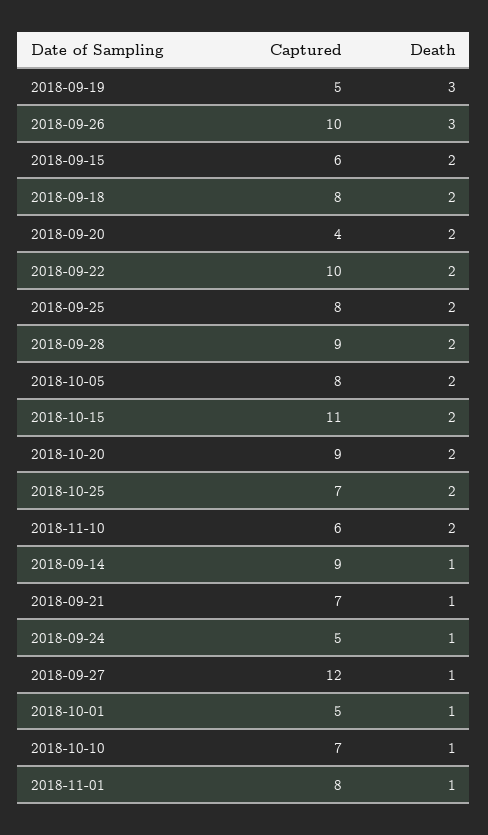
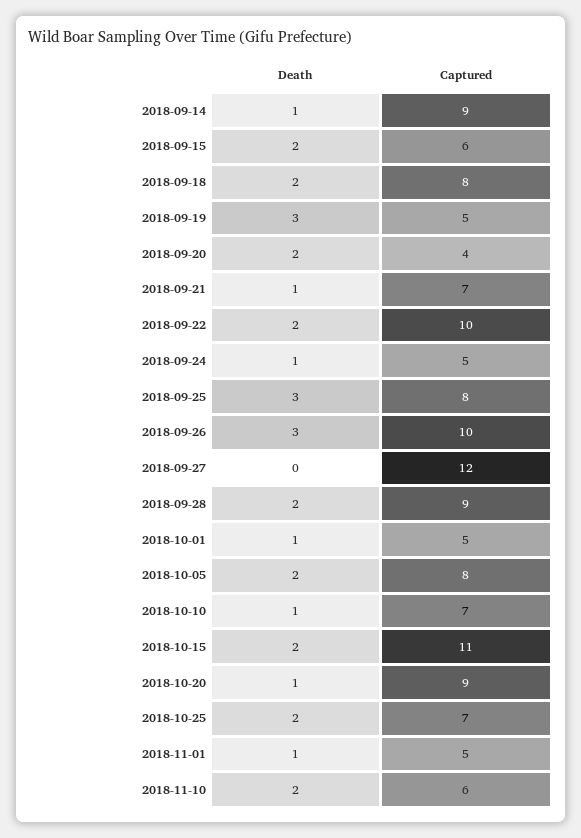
Death, 2018-09-25: 2 -> 3
Death, 2018-10-20: 2 -> 1
Death, 2018-09-27: 1 -> 0
Captured, 2018-11-01: 8 -> 5

